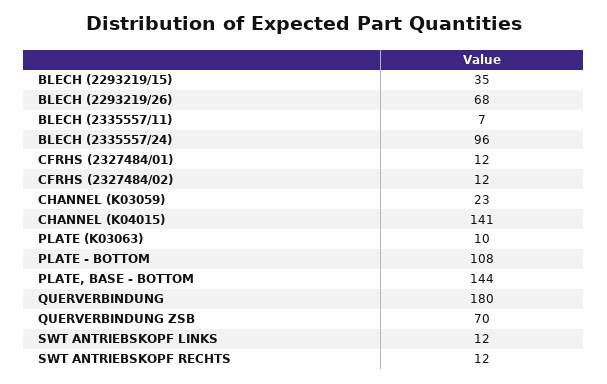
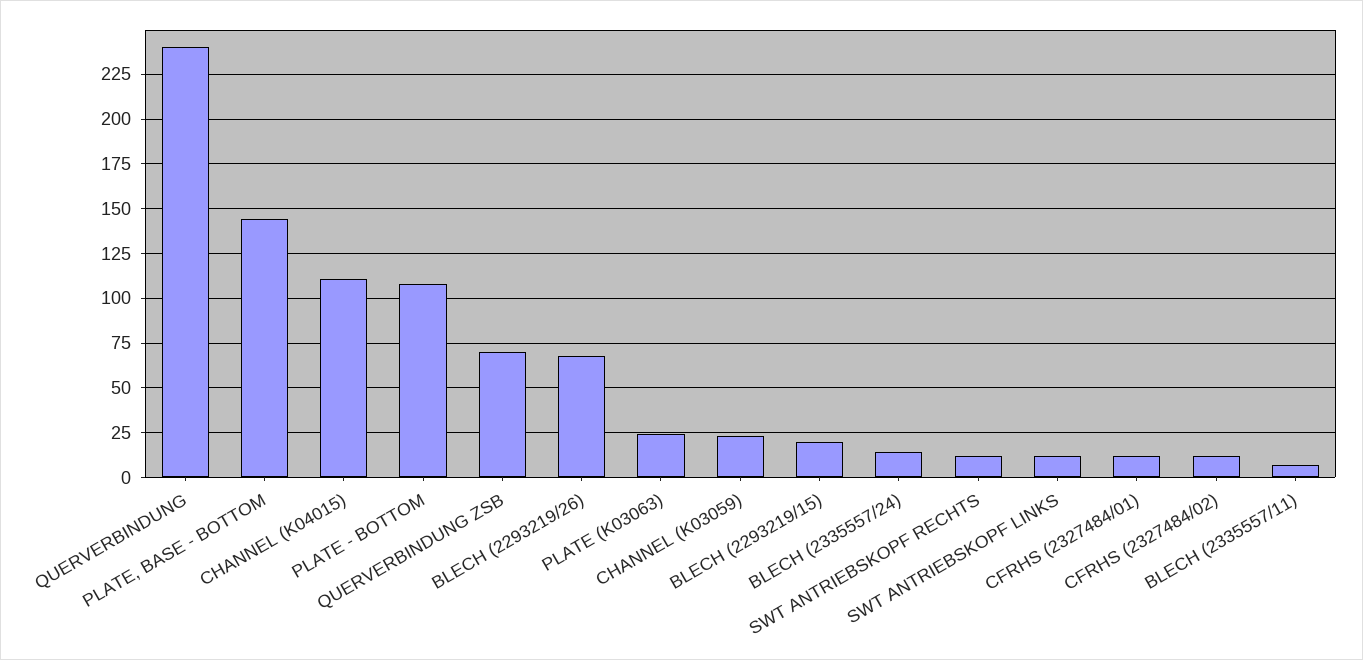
BLECH (2293219/15): 35 -> 20
BLECH (2335557/24): 96 -> 15
CHANNEL (K04015): 141 -> 110
PLATE (K03063): 10 -> 25
QUERVERBINDUNG: 180 -> 240

